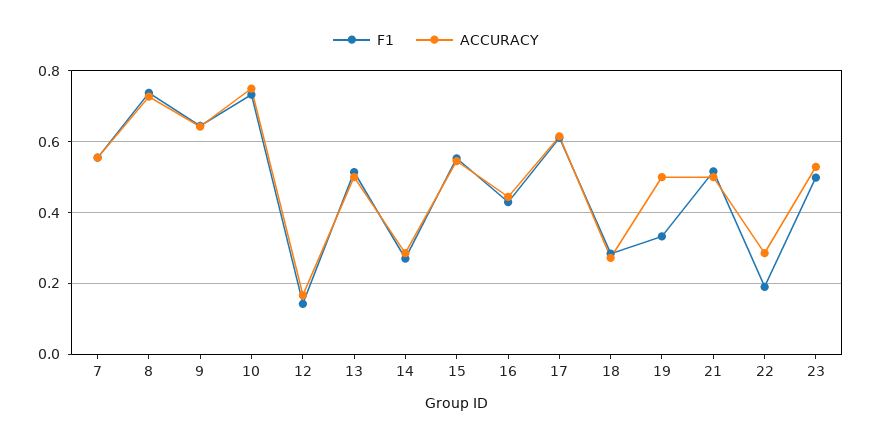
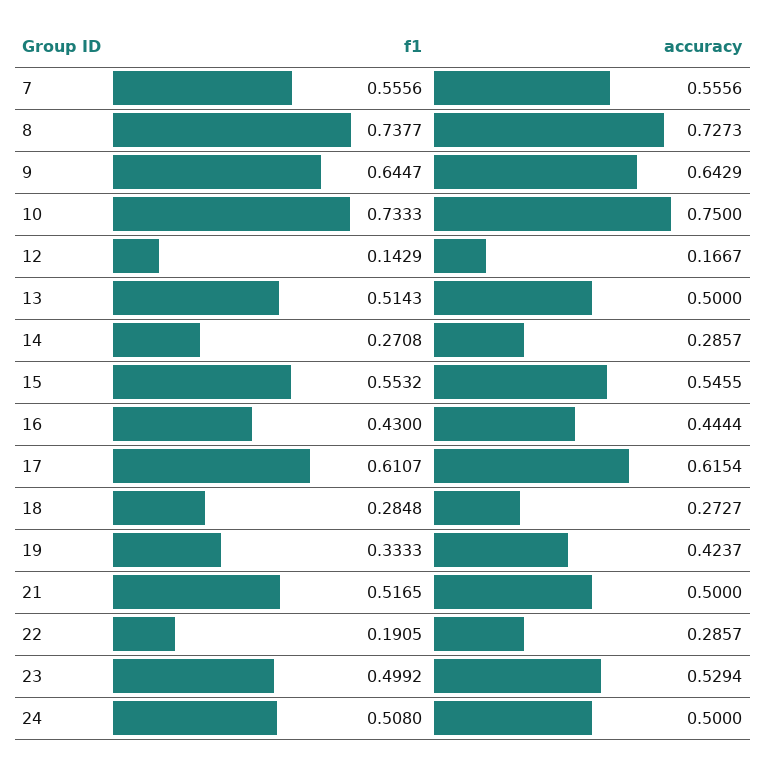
ACCURACY, 19: 0.5 -> 0.4237
F1, 24: none -> 0.508
ACCURACY, 24: none -> 0.5

